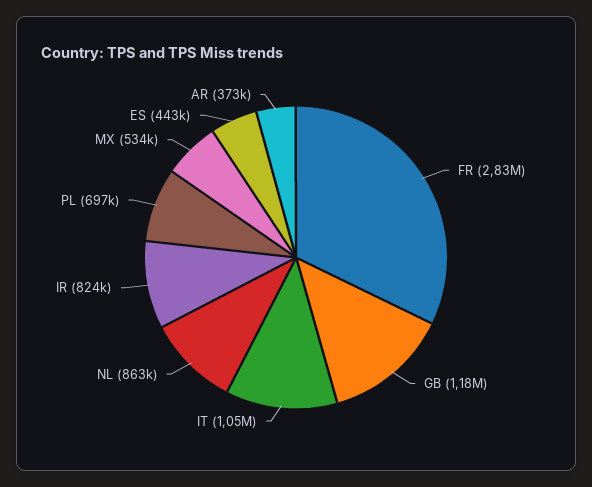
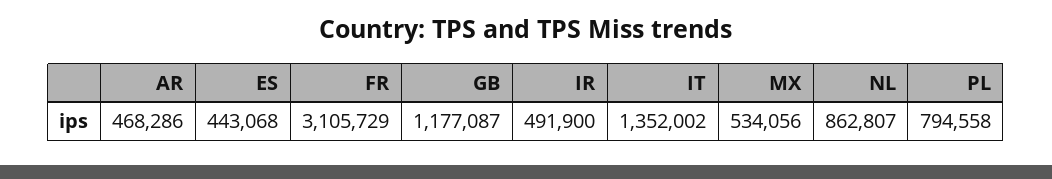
FR: 2830000 -> 3105729
IT: 1050000 -> 1352002
IR: 824000 -> 491900
PL: 697000 -> 794558
AR: 373000 -> 468286

